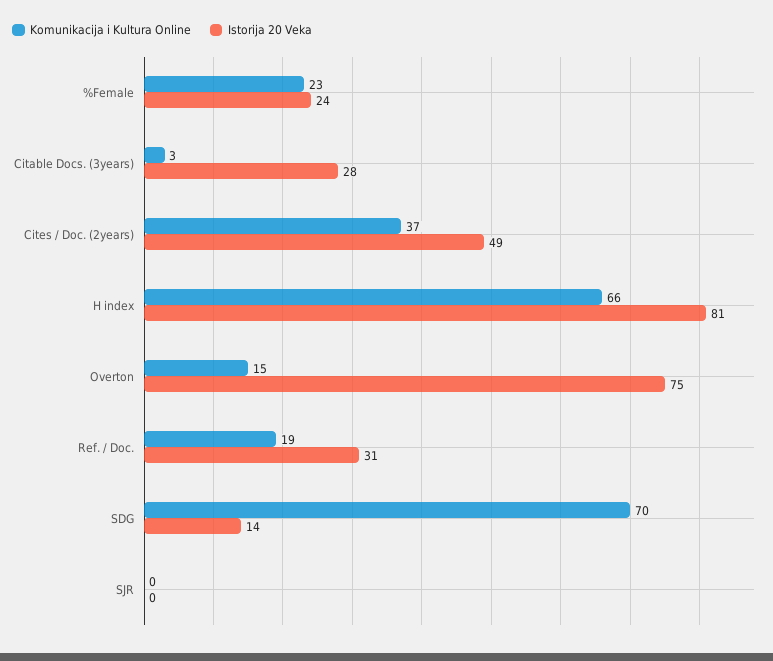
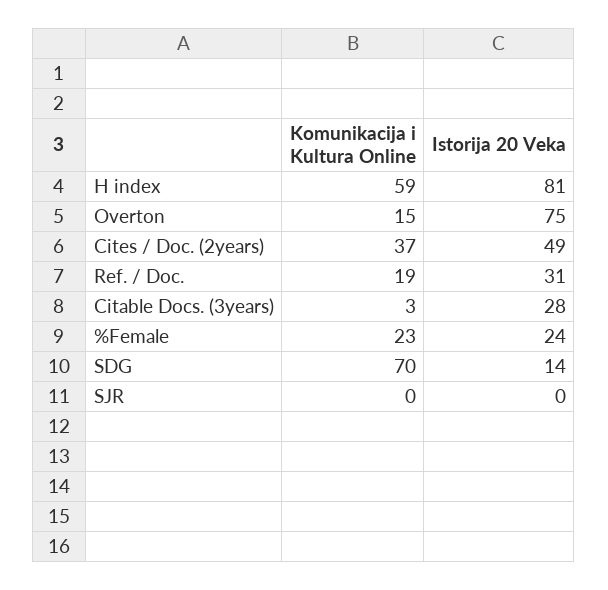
Komunikacija i Kultura Online, H index: 66 -> 59

